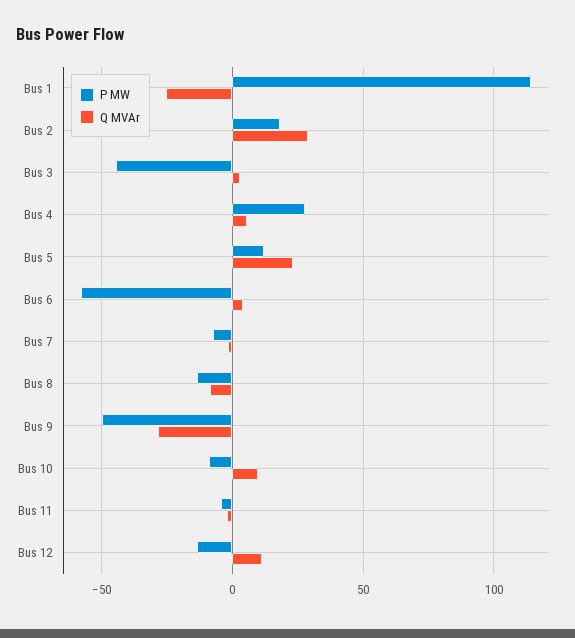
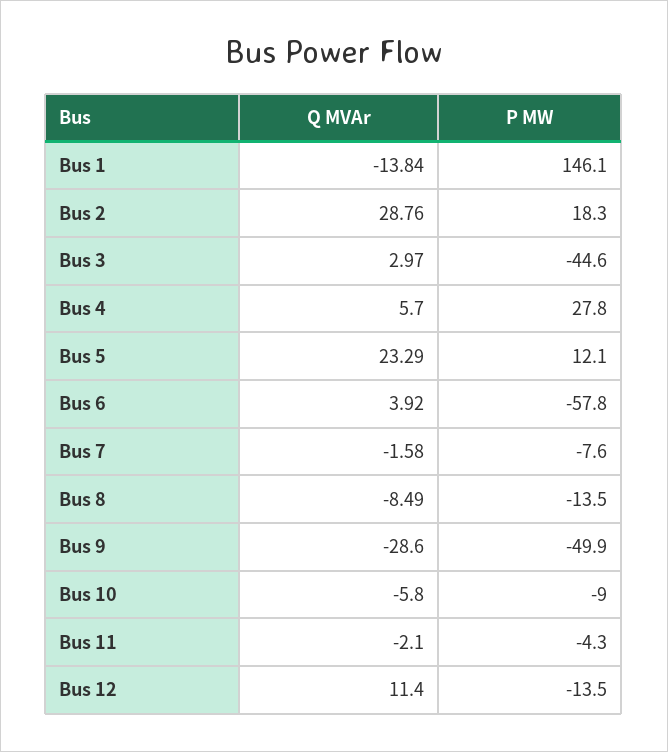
P MW, Bus 1: 115 -> 146.1
Q MVAr, Bus 1: -25 -> -13.84
Q MVAr, Bus 10: 10 -> -5.8

